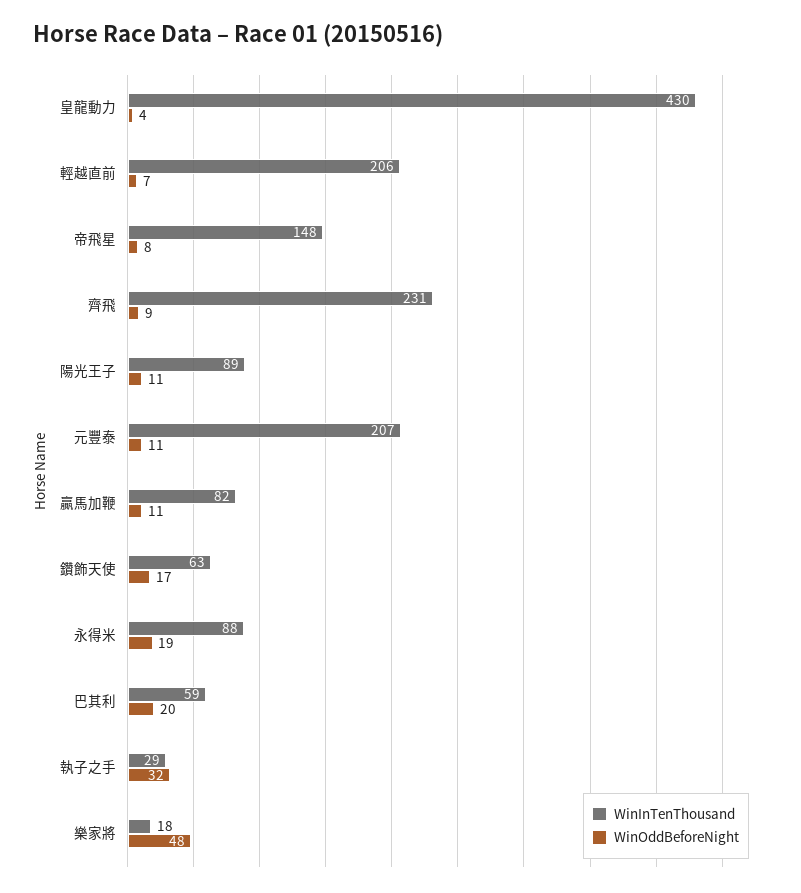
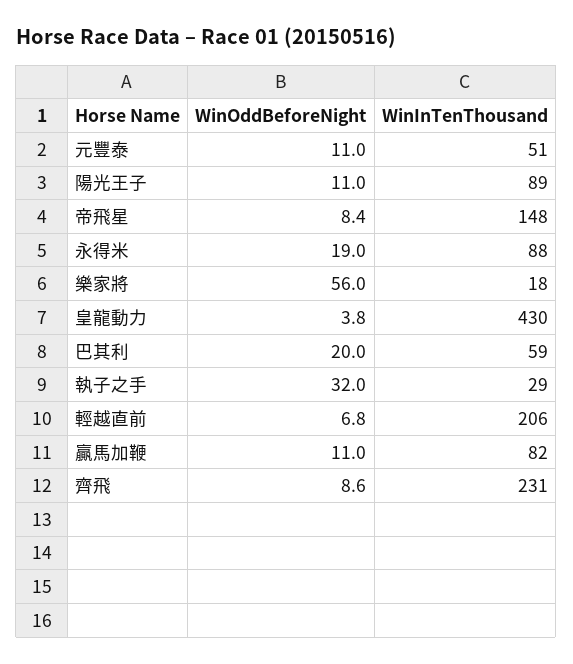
WinInTenThousand, 元豐泰: 207 -> 51
WinInTenThousand, 鑽飾天使: 63 -> none
WinOddBeforeNight, 鑽飾天使: 17 -> none
WinOddBeforeNight, 樂家將: 48 -> 56

